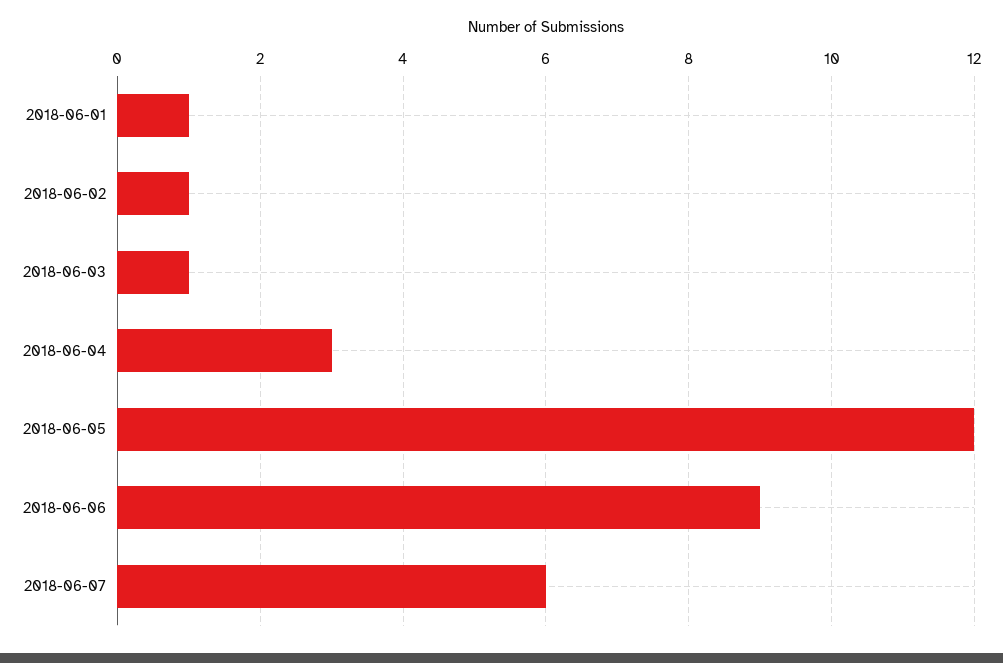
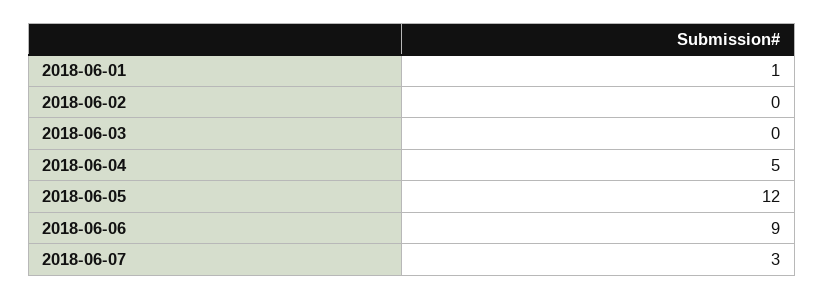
2018-06-02: 1 -> 0
2018-06-03: 1 -> 0
2018-06-04: 3 -> 5
2018-06-07: 6 -> 3

